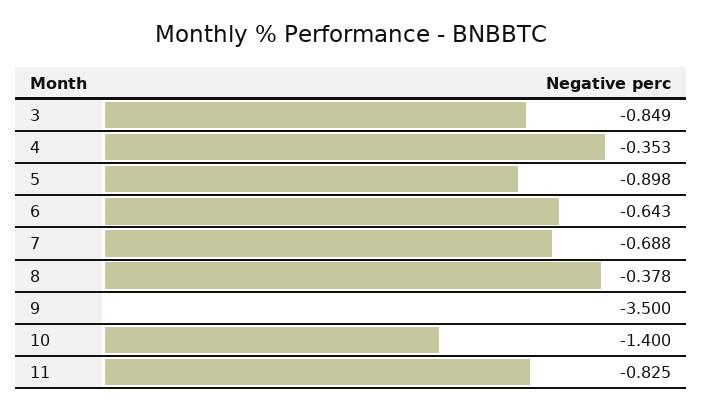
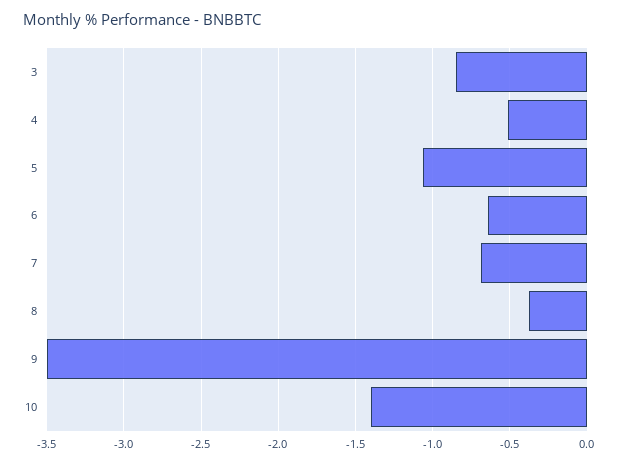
4: -0.353 -> -0.5
5: -0.898 -> -1.05
11: -0.825 -> none

